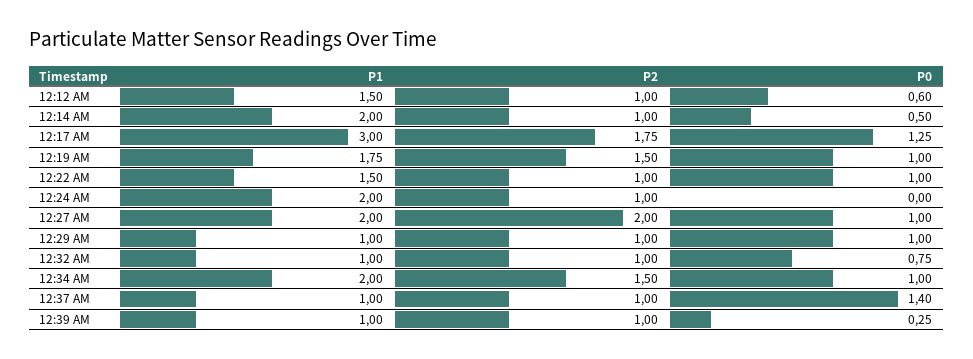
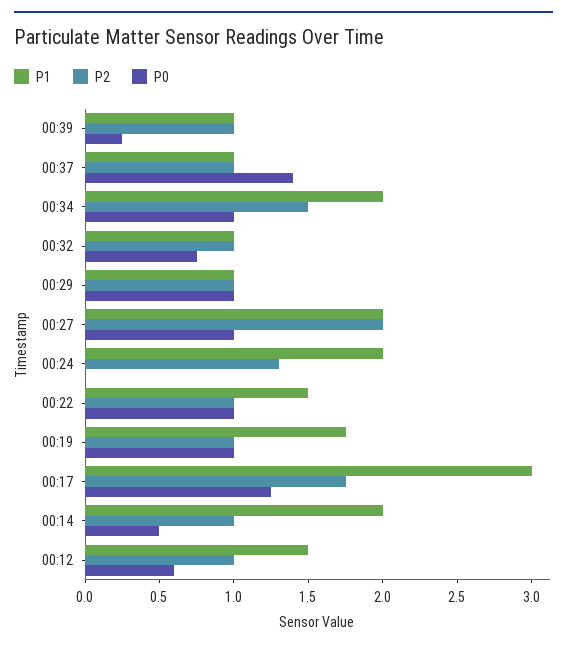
P2, 12:19 AM: 1.5 -> 1
P2, 12:24 AM: 1 -> 1.3

